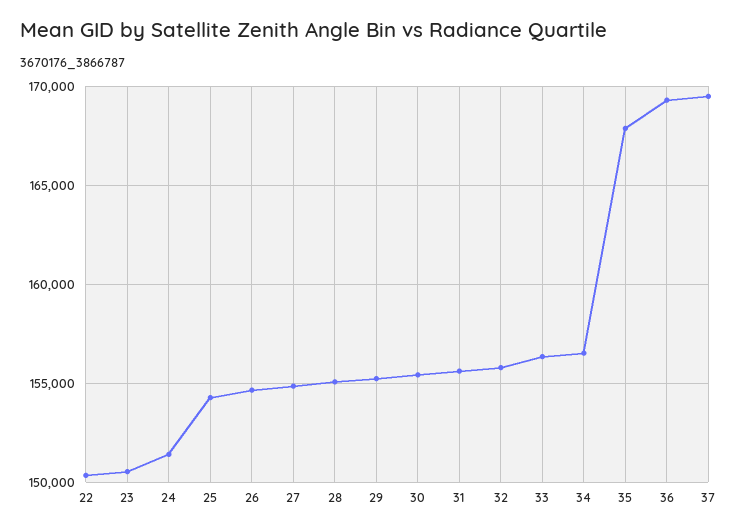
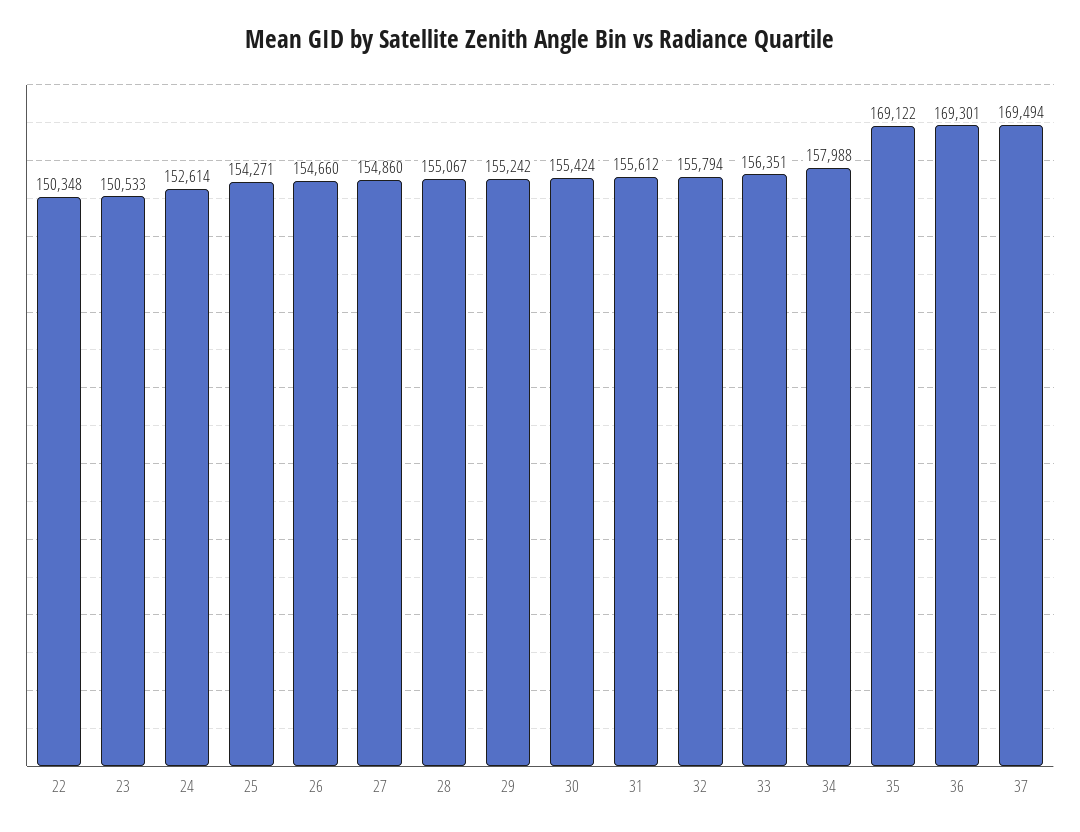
24: 151500 -> 152614
34: 156500 -> 157988
35: 168000 -> 169122

